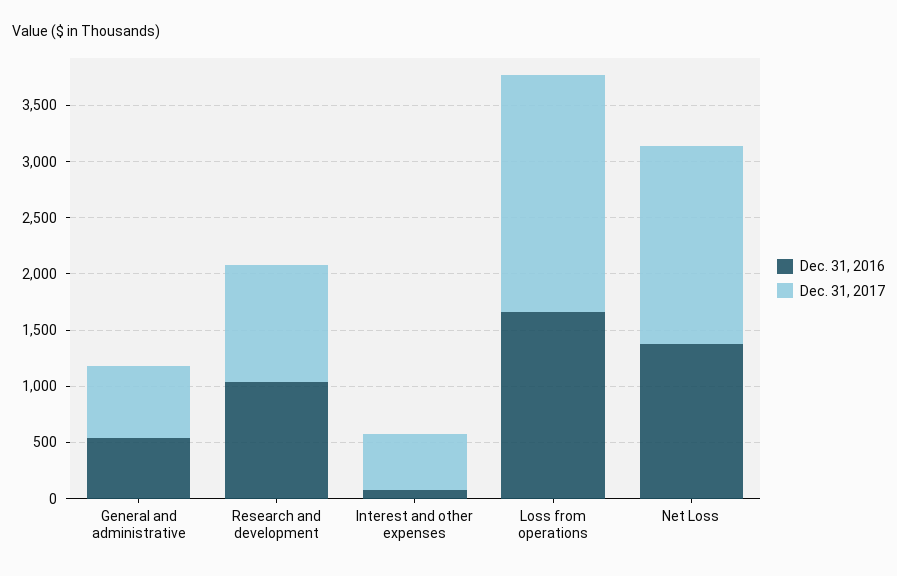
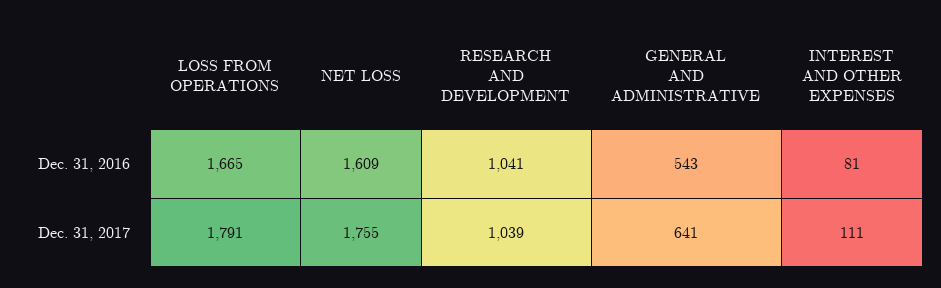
Dec. 31, 2017, Interest and other expenses: 500 -> 111
Dec. 31, 2017, Loss from operations: 2100 -> 1791
Dec. 31, 2016, Net Loss: 1400 -> 1609

